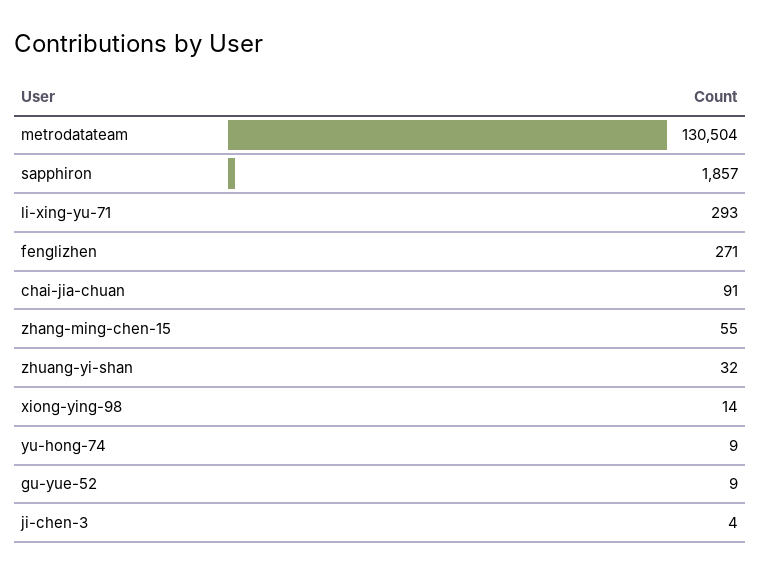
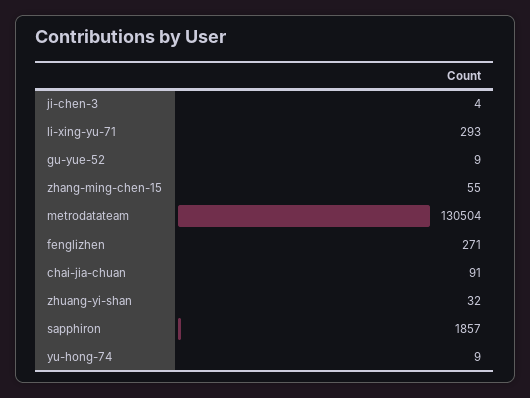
xiong-ying-98: 14 -> none

